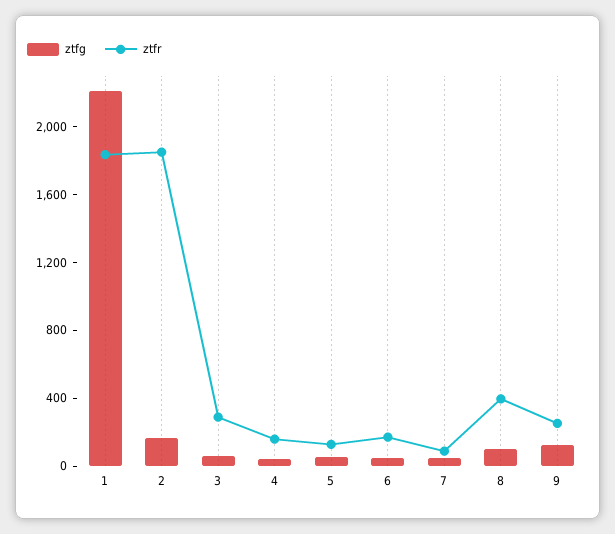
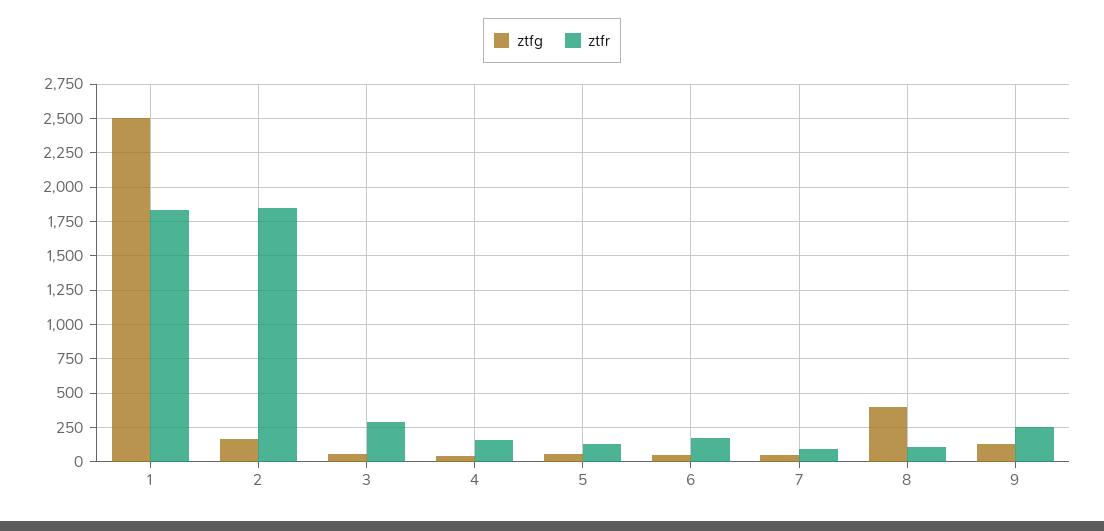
ztfg, 1: 2200 -> 2500
ztfg, 8: 100 -> 400
ztfr, 8: 400 -> 100

